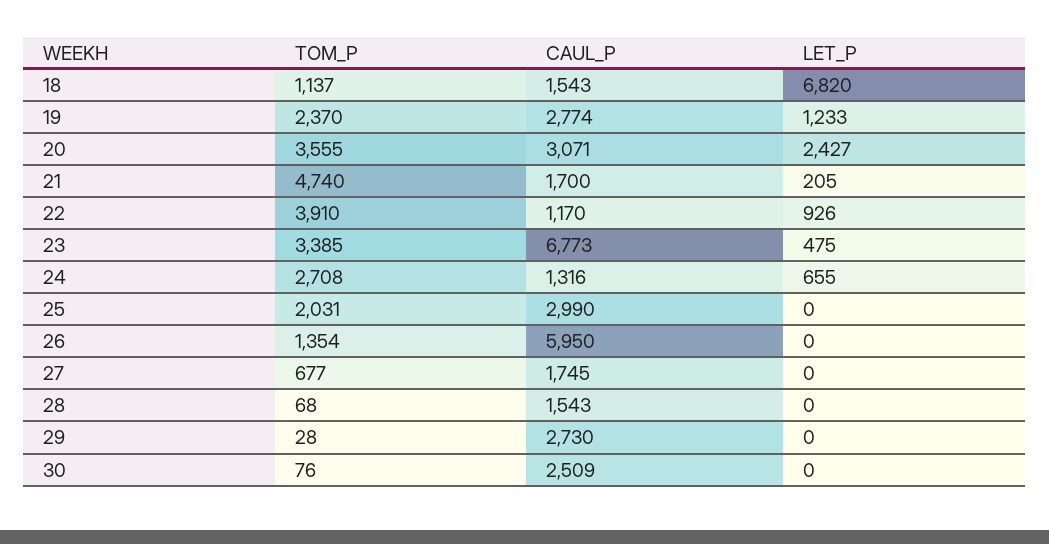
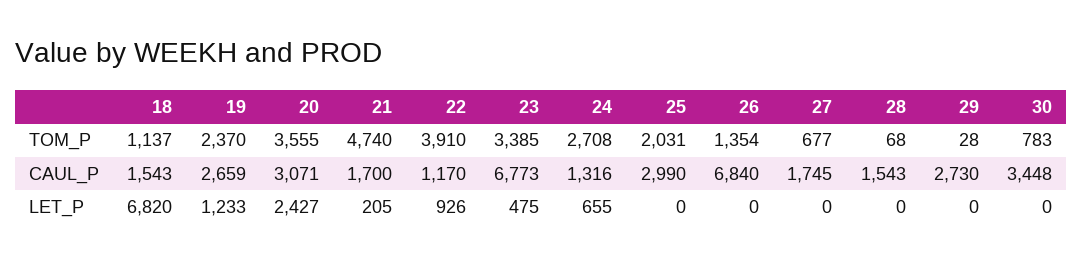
CAUL_P, 19: 2774 -> 2659
CAUL_P, 26: 5950 -> 6840
TOM_P, 30: 76 -> 783
CAUL_P, 30: 2509 -> 3448

